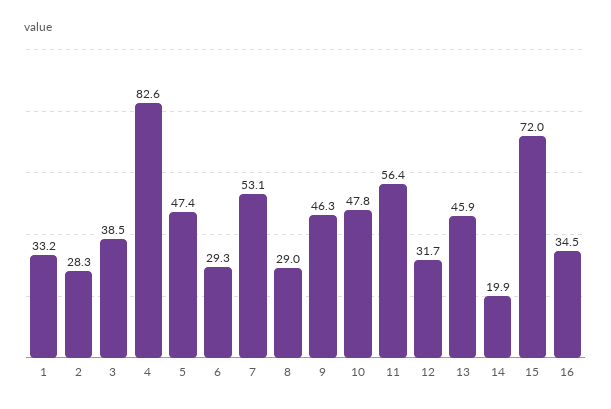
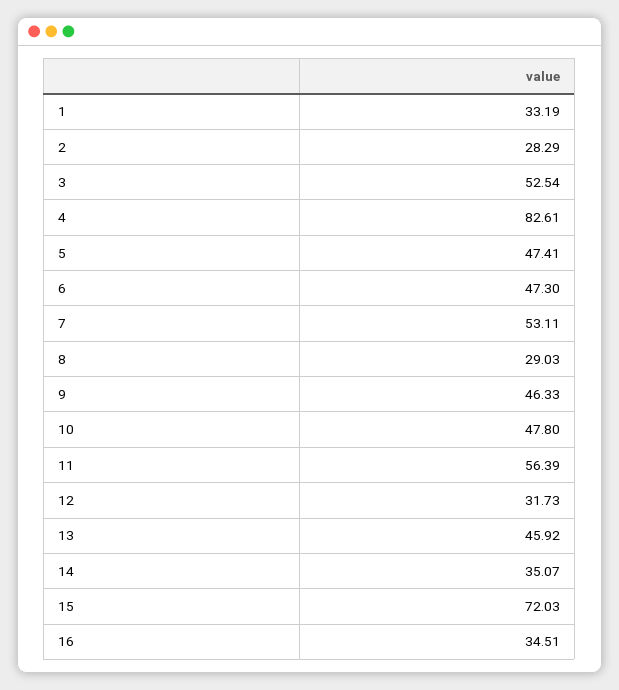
3: 38.5 -> 52.54
6: 29.3 -> 47.3
14: 19.9 -> 35.07

